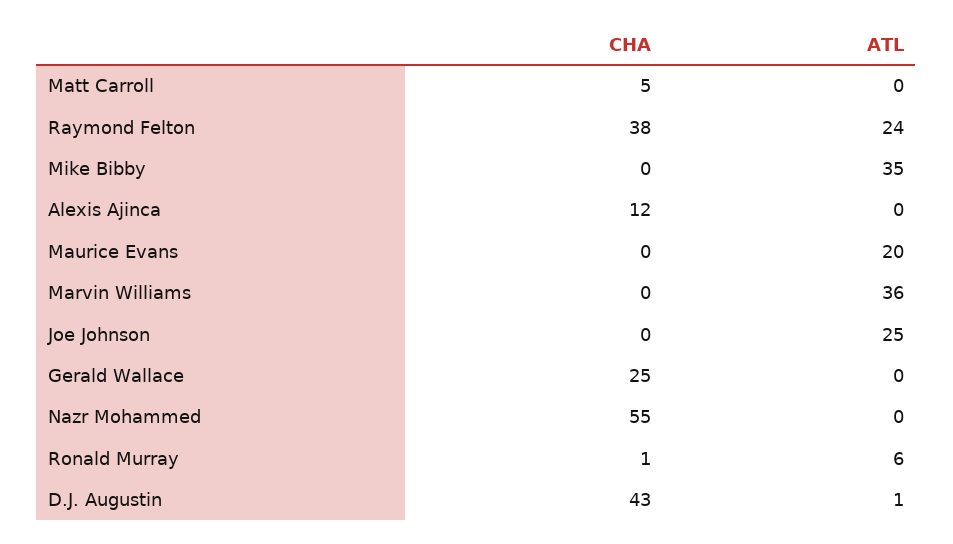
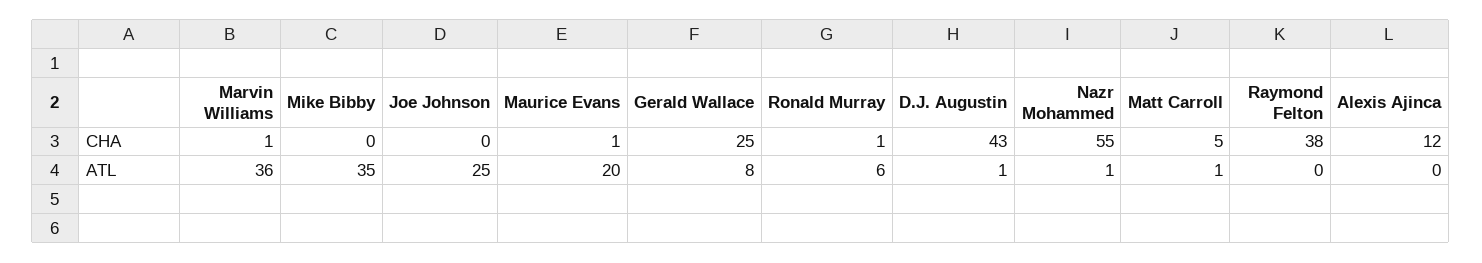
ATL, Matt Carroll: 0 -> 1
ATL, Raymond Felton: 24 -> 0
CHA, Maurice Evans: 0 -> 1
CHA, Marvin Williams: 0 -> 1
ATL, Gerald Wallace: 0 -> 8
ATL, Nazr Mohammed: 0 -> 1

